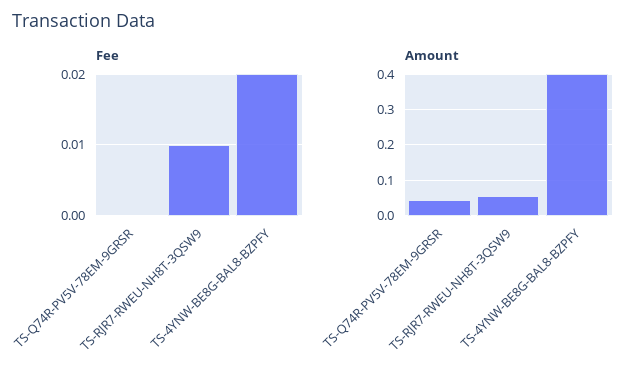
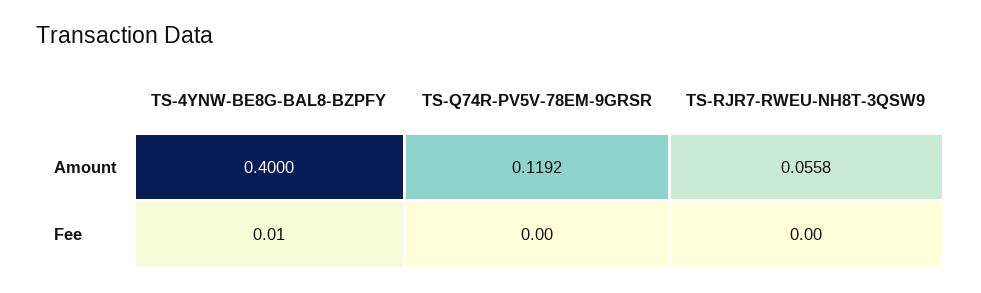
Fee, TS-RJR7-RWEU-NH8T-3QSW9: 0.01 -> 0
Fee, TS-4YNW-BE8G-BAL8-BZPFY: 0.02 -> 0.01
Amount, TS-Q74R-PV5V-78EM-9GRSR: 0.04 -> 0.1192

